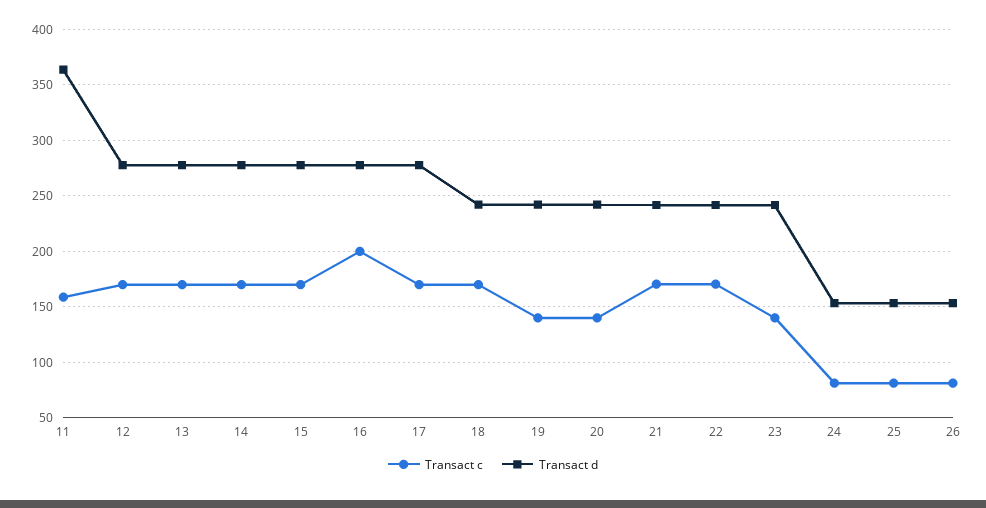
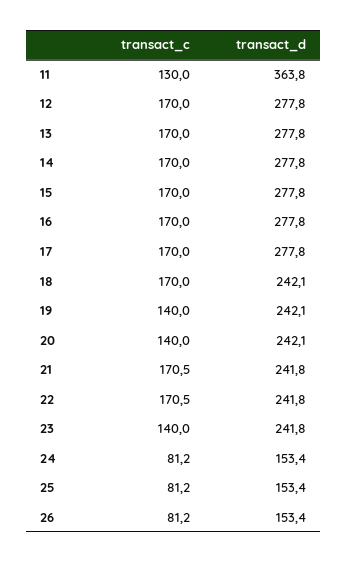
Transact c, 11: 160 -> 130
Transact c, 16: 200 -> 170

